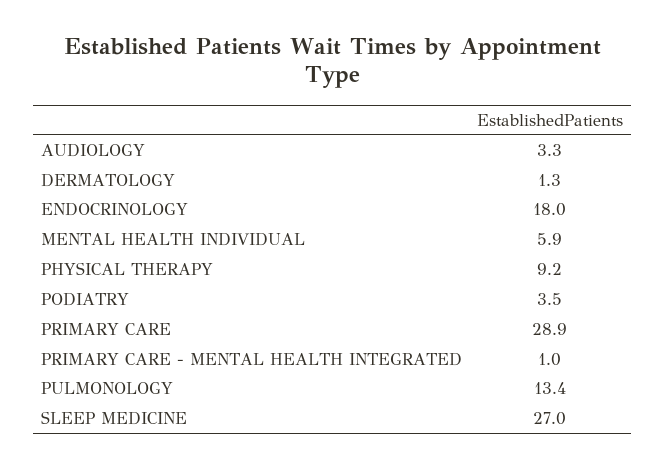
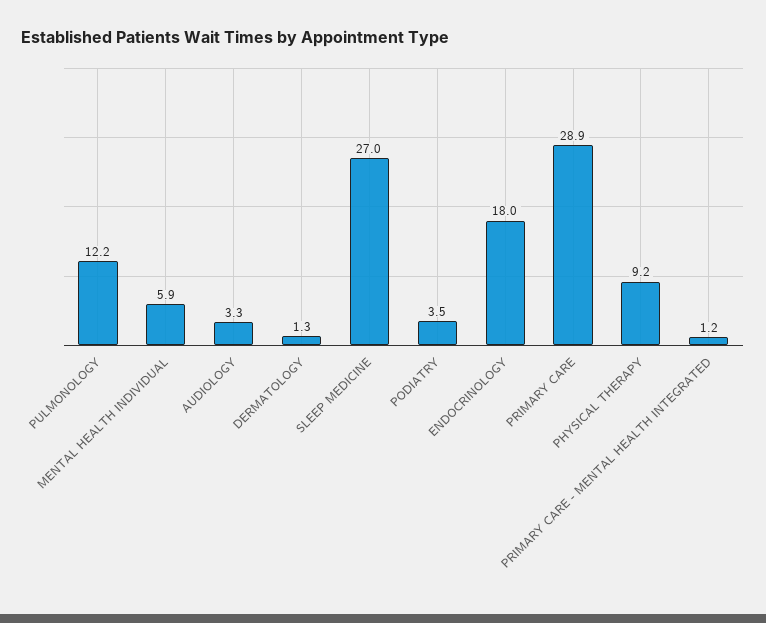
PRIMARY CARE - MENTAL HEALTH INTEGRATED: 1 -> 1.2
PULMONOLOGY: 13.4 -> 12.2

